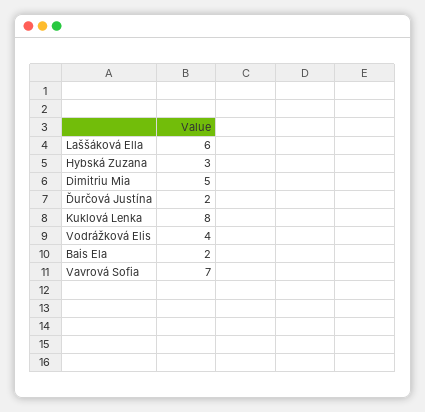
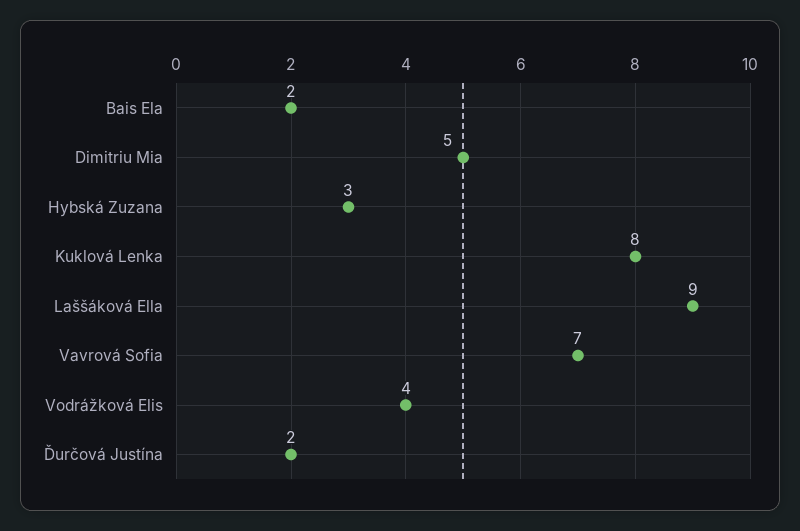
Laššáková Ella: 6 -> 9

